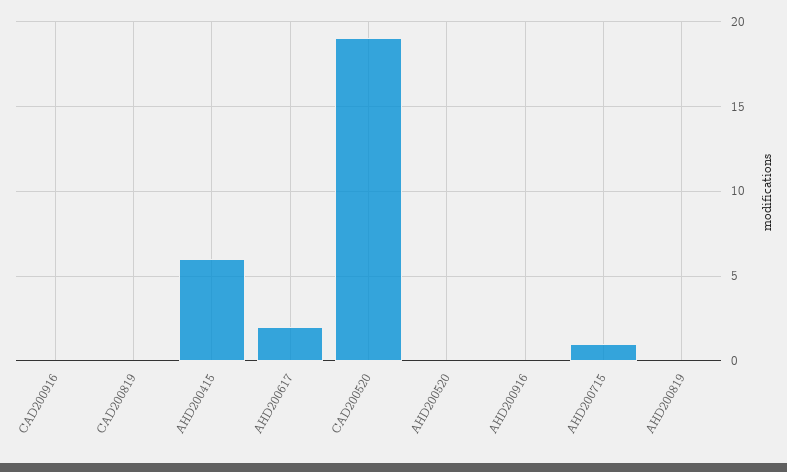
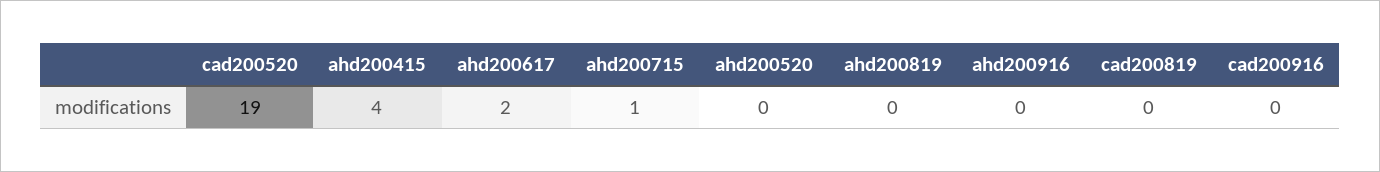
AHD200415: 6 -> 4

